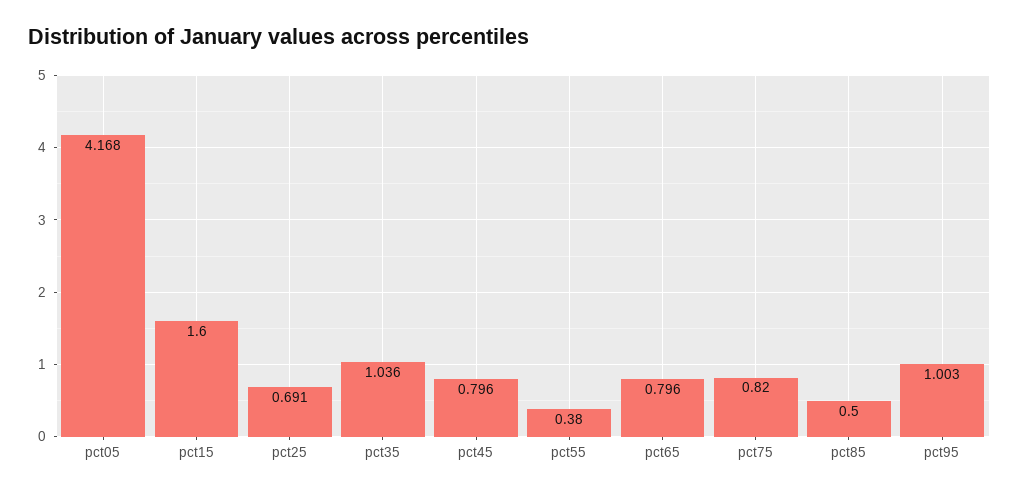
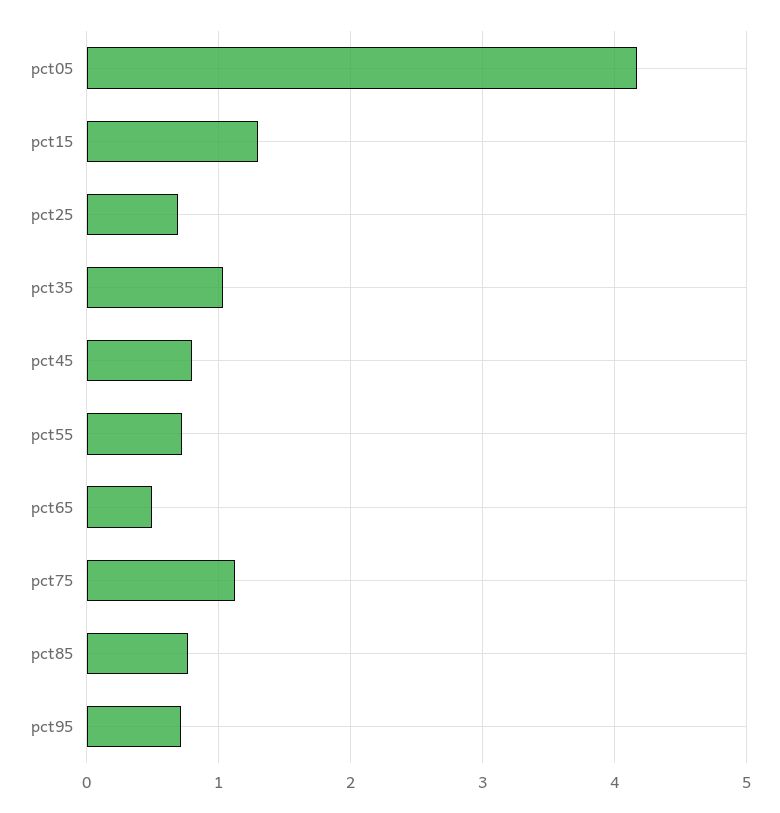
pct15: 1.6 -> 1.3
pct55: 0.38 -> 0.7
pct65: 0.796 -> 0.5
pct75: 0.82 -> 1.1
pct85: 0.5 -> 0.8
pct95: 1.003 -> 0.7

